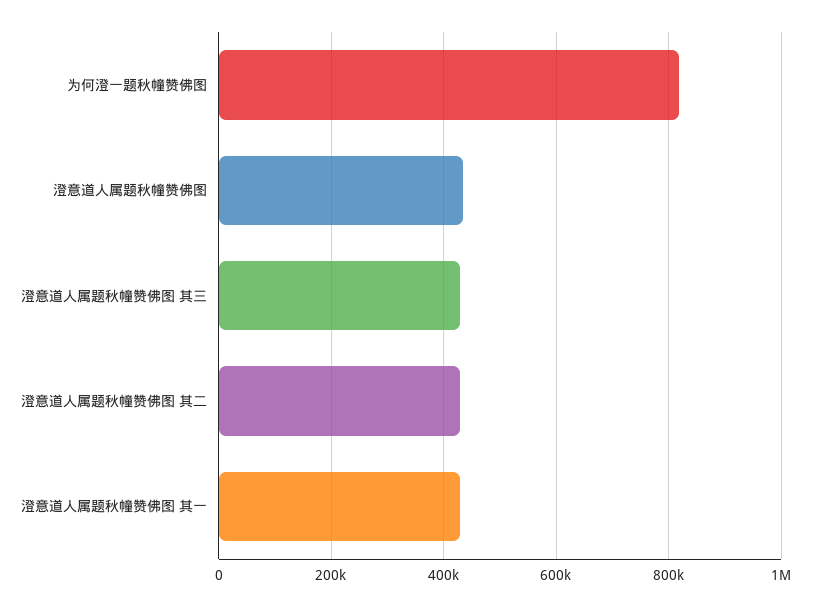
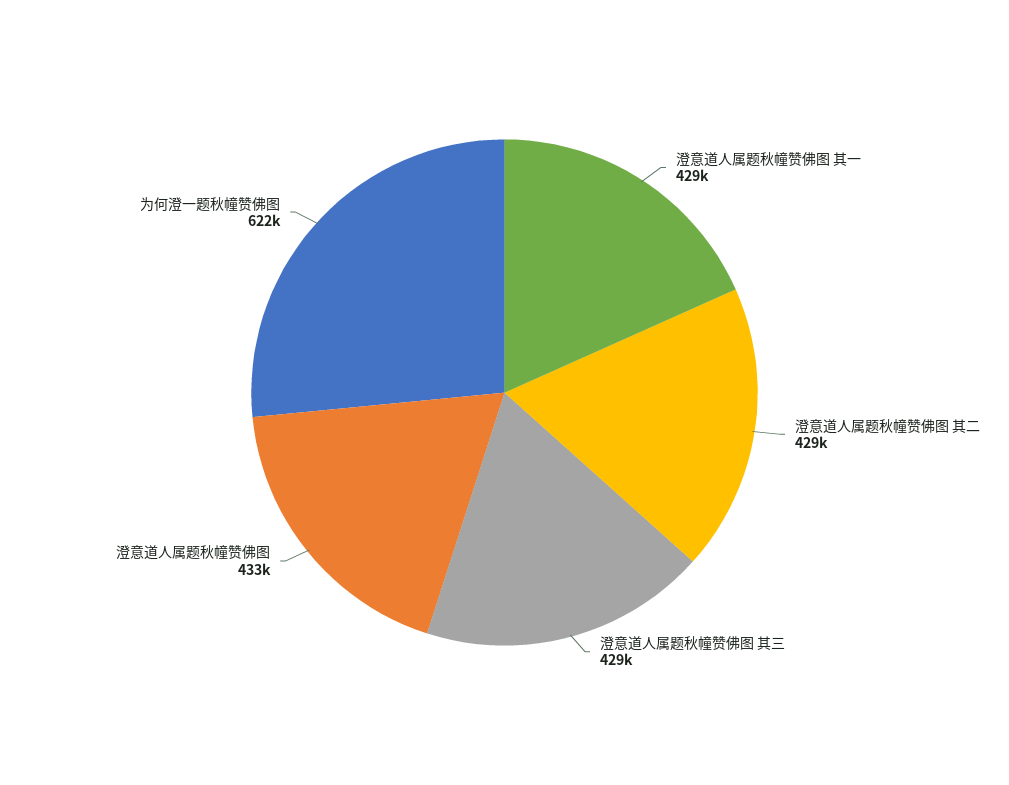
为何澄一题秋幢赞佛图: 820000 -> 622000

